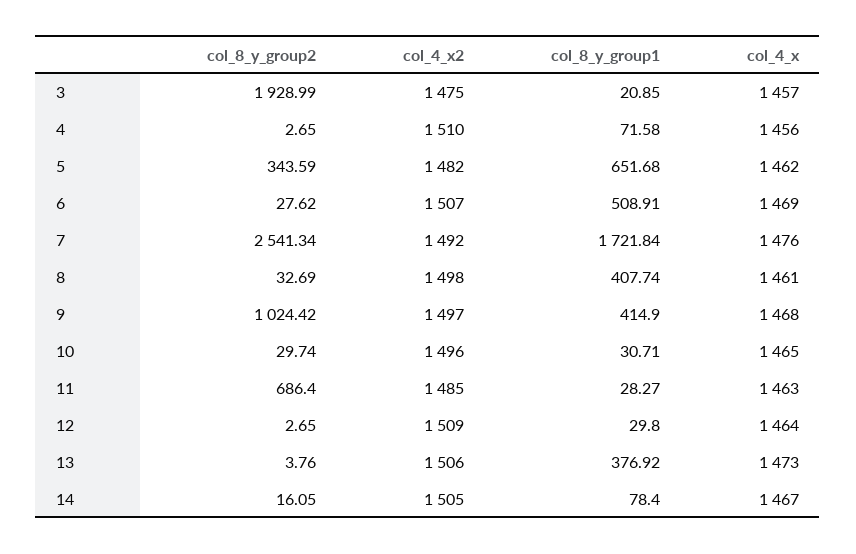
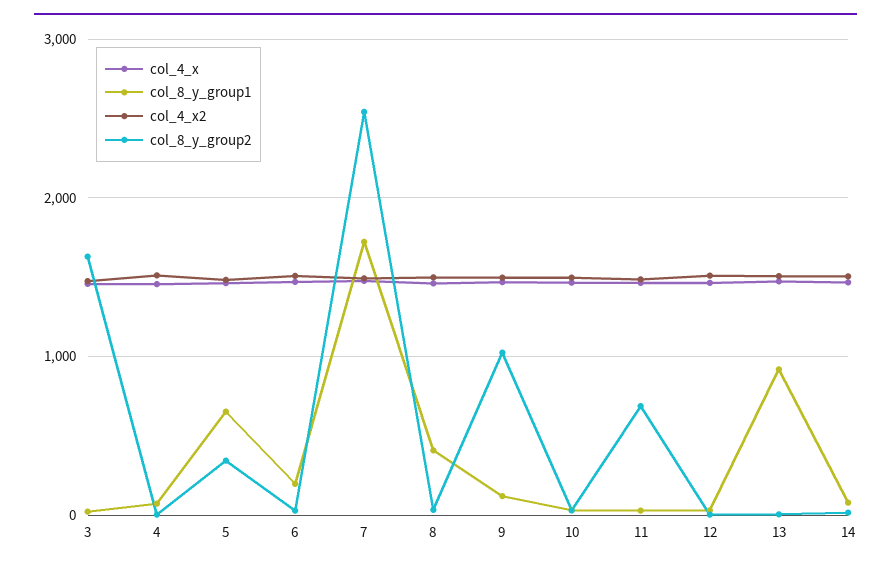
col_8_y_group2, 3: 1928.99 -> 1600
col_8_y_group1, 6: 508.91 -> 200
col_8_y_group1, 9: 414.9 -> 100
col_8_y_group1, 13: 376.92 -> 900

